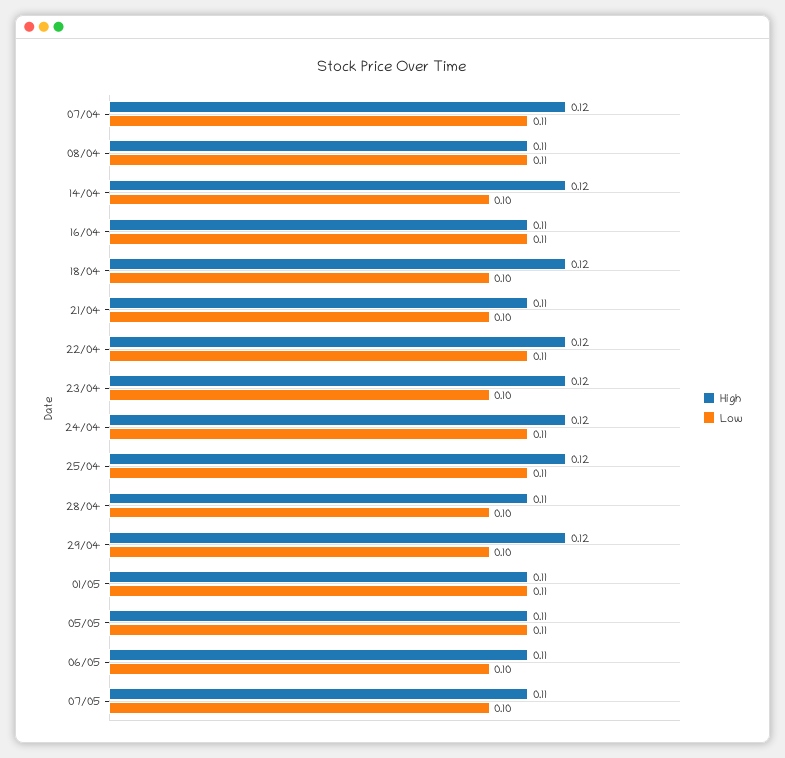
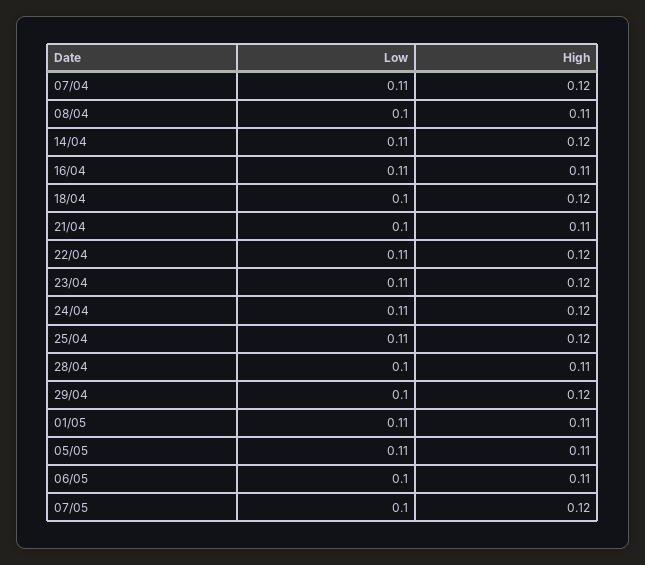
Low, 08/04: 0.11 -> 0.1
Low, 14/04: 0.1 -> 0.11
Low, 23/04: 0.1 -> 0.11
High, 07/05: 0.11 -> 0.12

